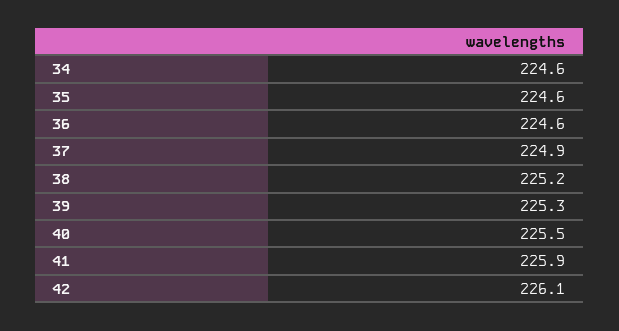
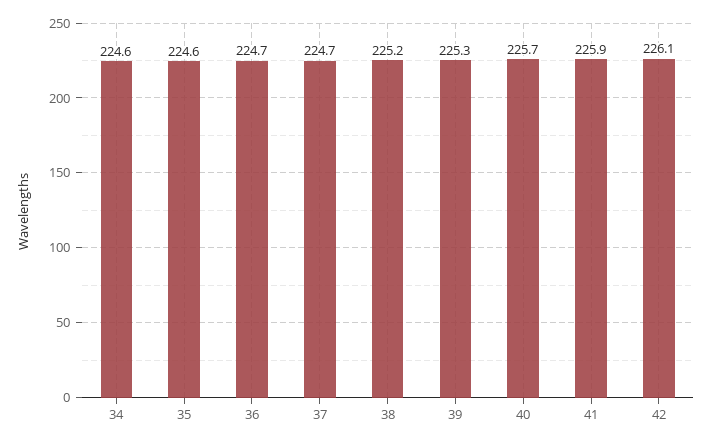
36: 224.6 -> 224.7
37: 224.9 -> 224.7
40: 225.5 -> 225.7

